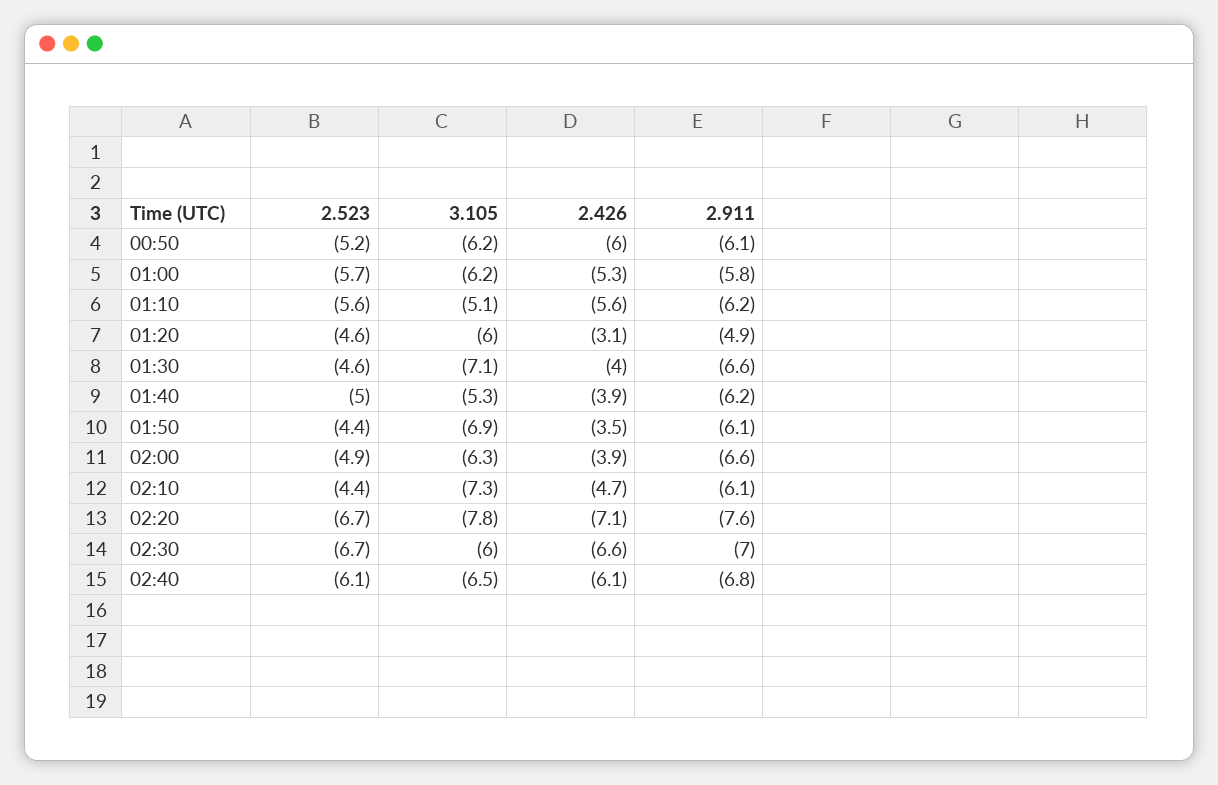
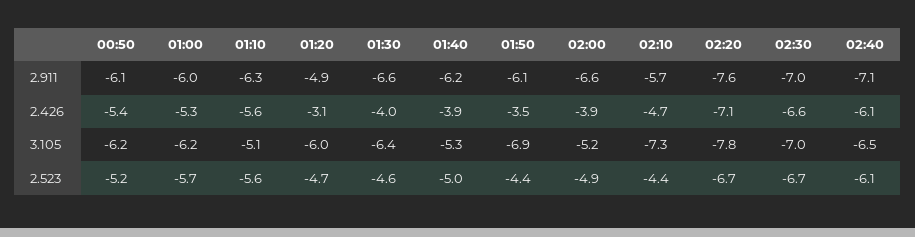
2.426, 00:50: -6 -> -5.4
2.911, 01:00: -5.8 -> -6
2.911, 01:10: -6.2 -> -6.3
2.523, 01:20: -4.6 -> -4.7
3.105, 01:30: -7.1 -> -6.4
3.105, 02:00: -6.3 -> -5.2
2.911, 02:10: -6.1 -> -5.7
3.105, 02:30: -6 -> -7
2.911, 02:40: -6.8 -> -7.1

